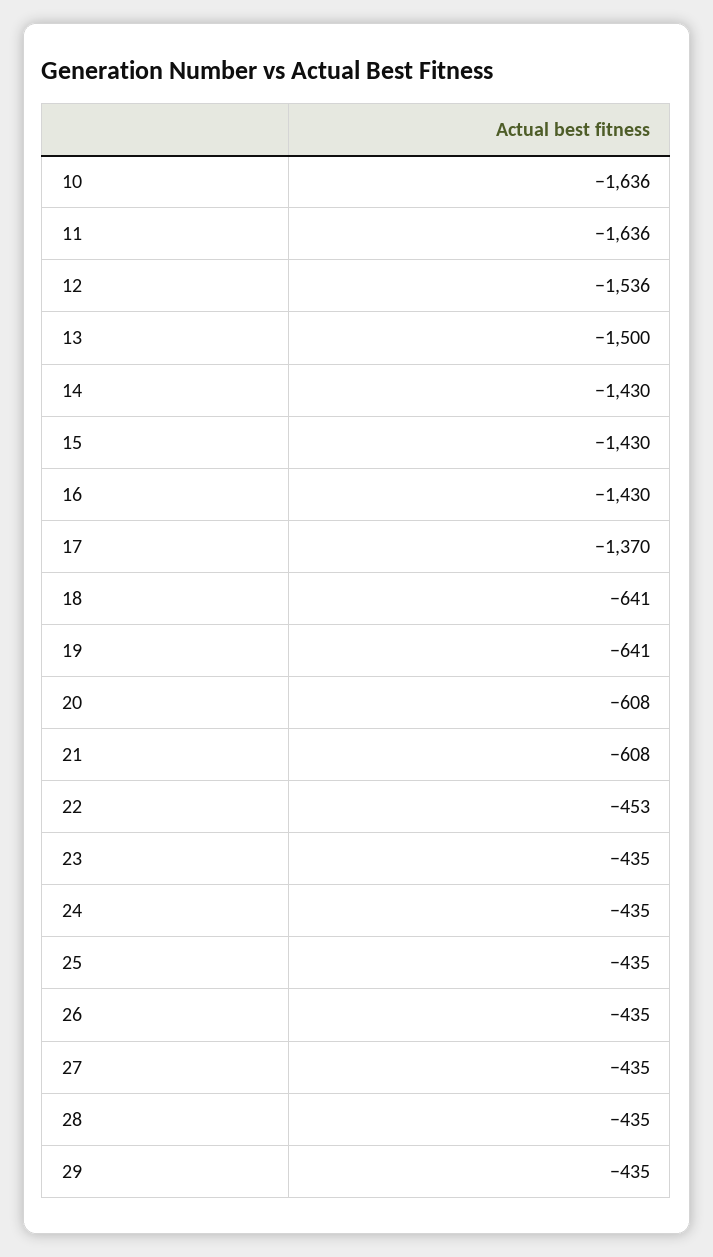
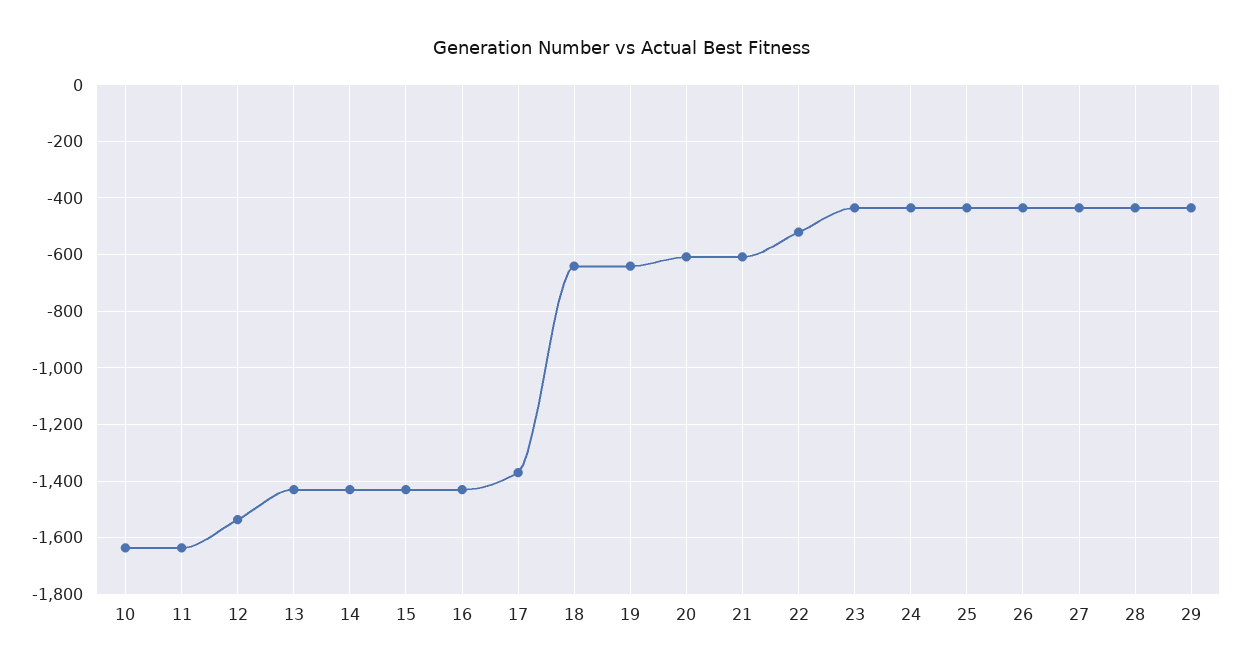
13: -1500 -> -1425
22: -453 -> -525

